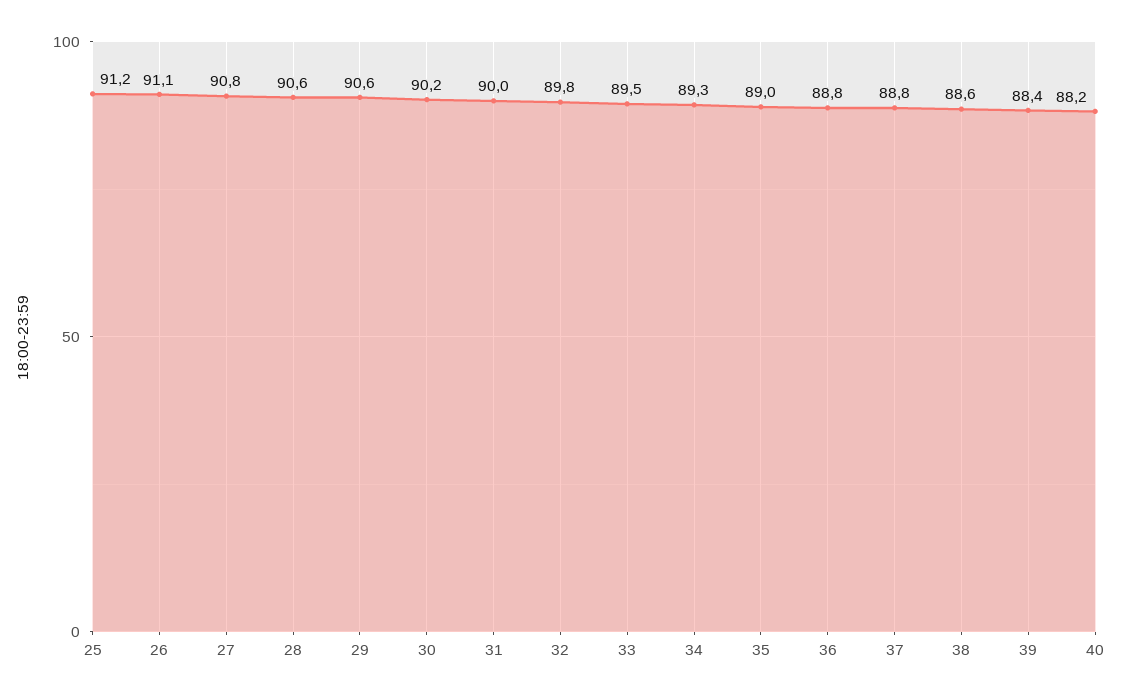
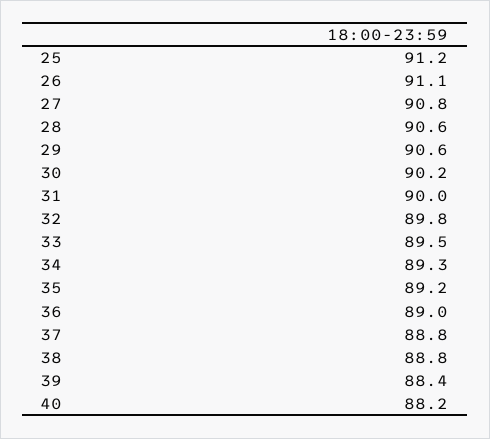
35: 89 -> 89.2
36: 88.8 -> 89
38: 88.6 -> 88.8

